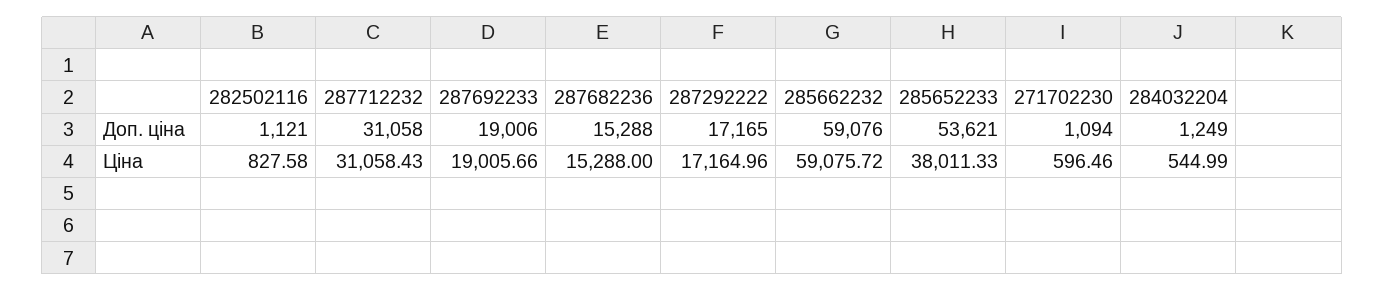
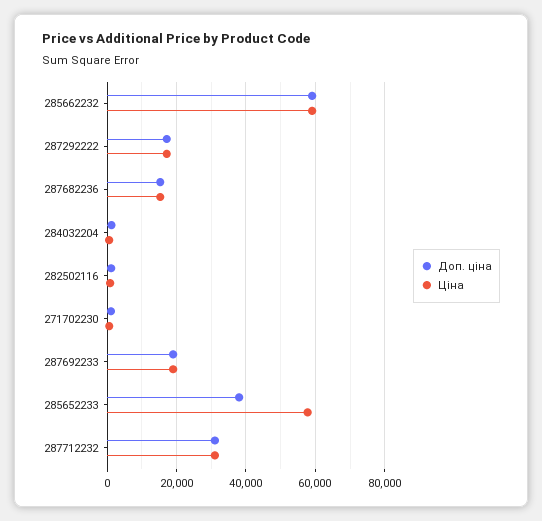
Доп. ціна, 285652233: 53621 -> 38000
Ціна, 285652233: 38011.33 -> 58000

